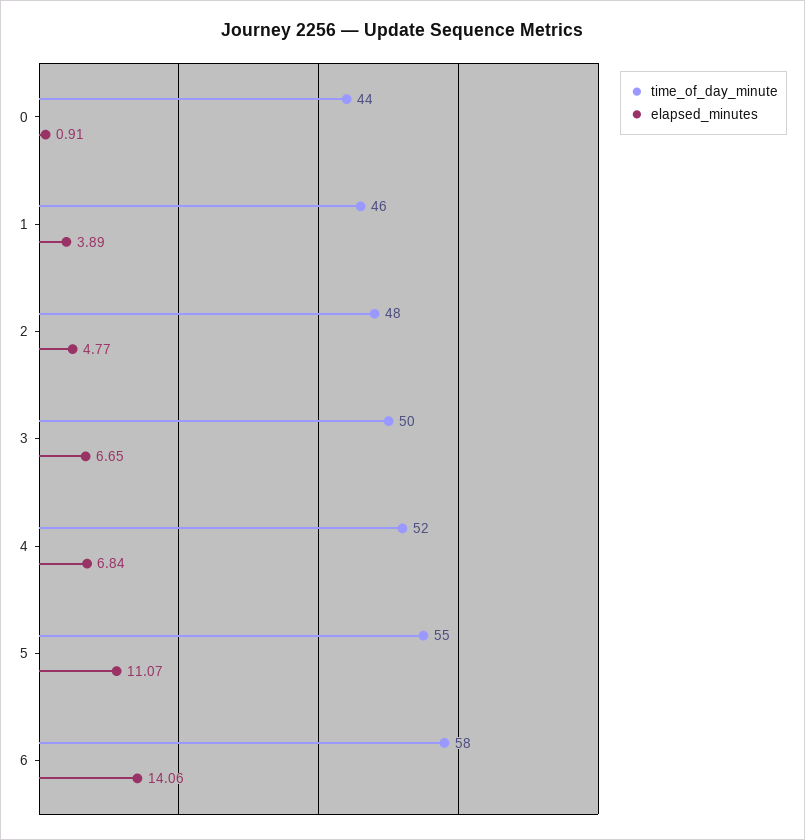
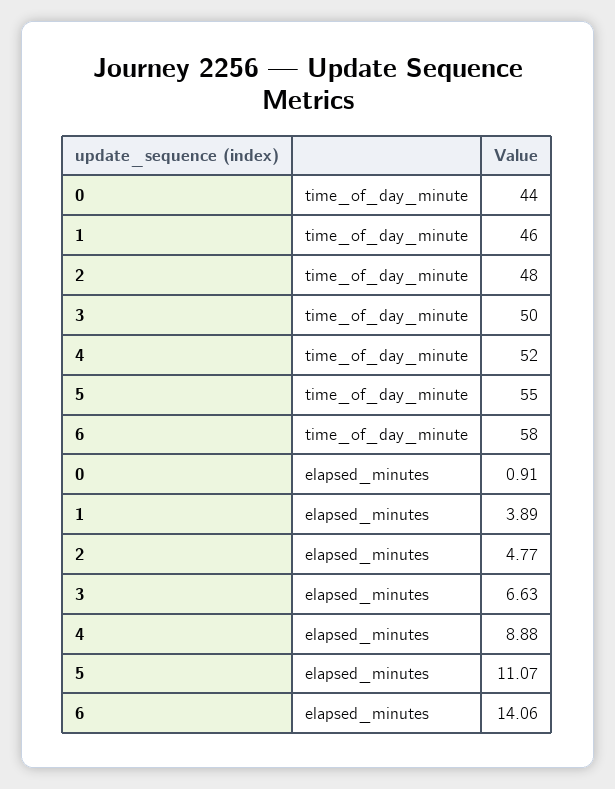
elapsed_minutes, 3: 6.65 -> 6.63
elapsed_minutes, 4: 6.84 -> 8.88

